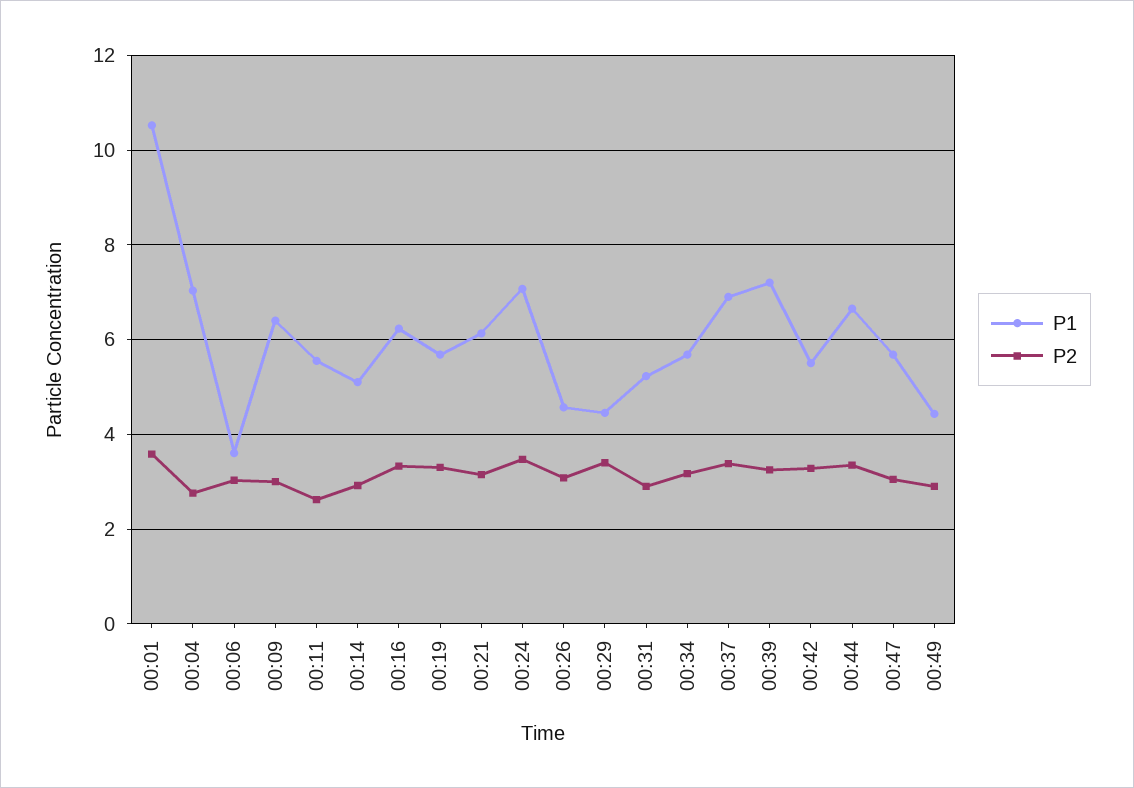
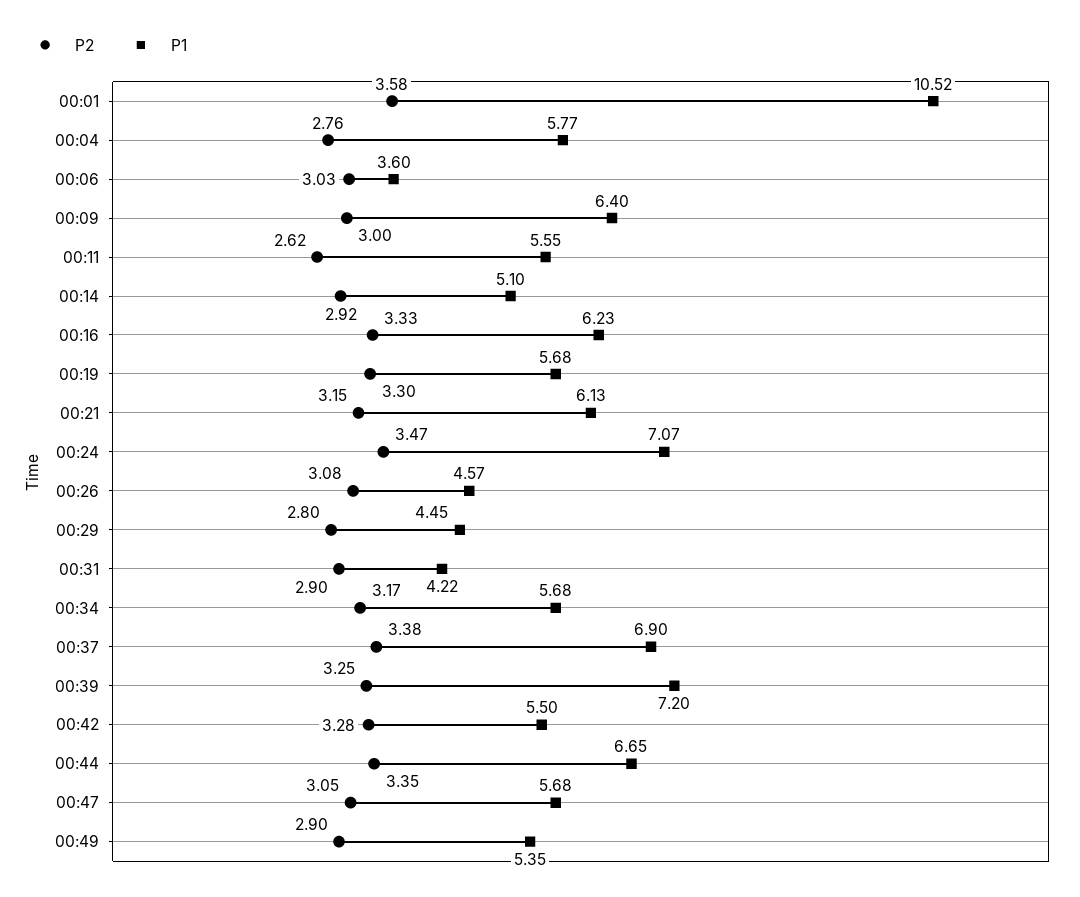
P1, 00:04: 7 -> 5.77
P2, 00:29: 3.4 -> 2.8
P1, 00:31: 5.2 -> 4.22
P1, 00:49: 4.4 -> 5.35

